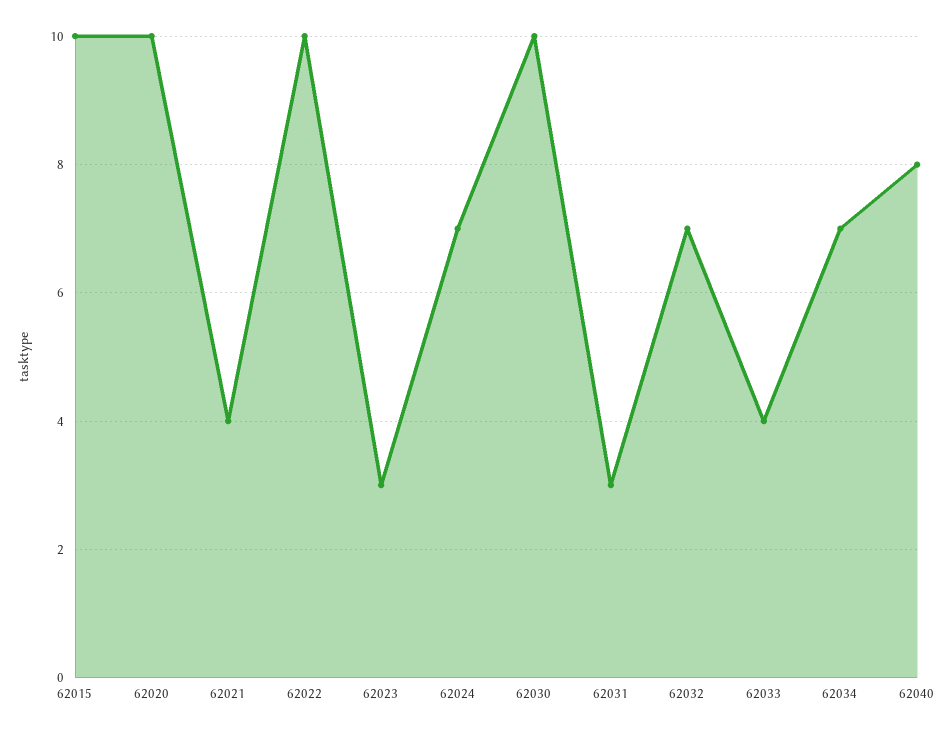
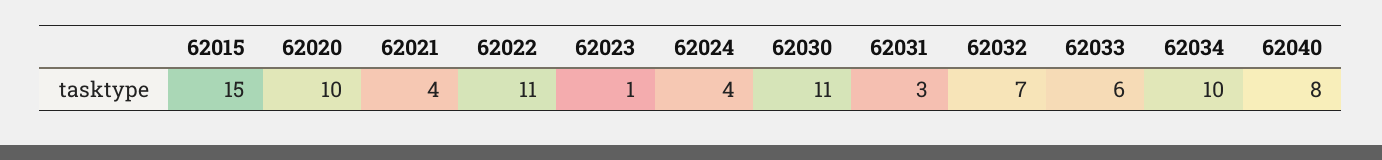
62015: 10 -> 15
62022: 10 -> 11
62023: 3 -> 1
62024: 7 -> 4
62030: 10 -> 11
62033: 4 -> 6
62034: 7 -> 10

